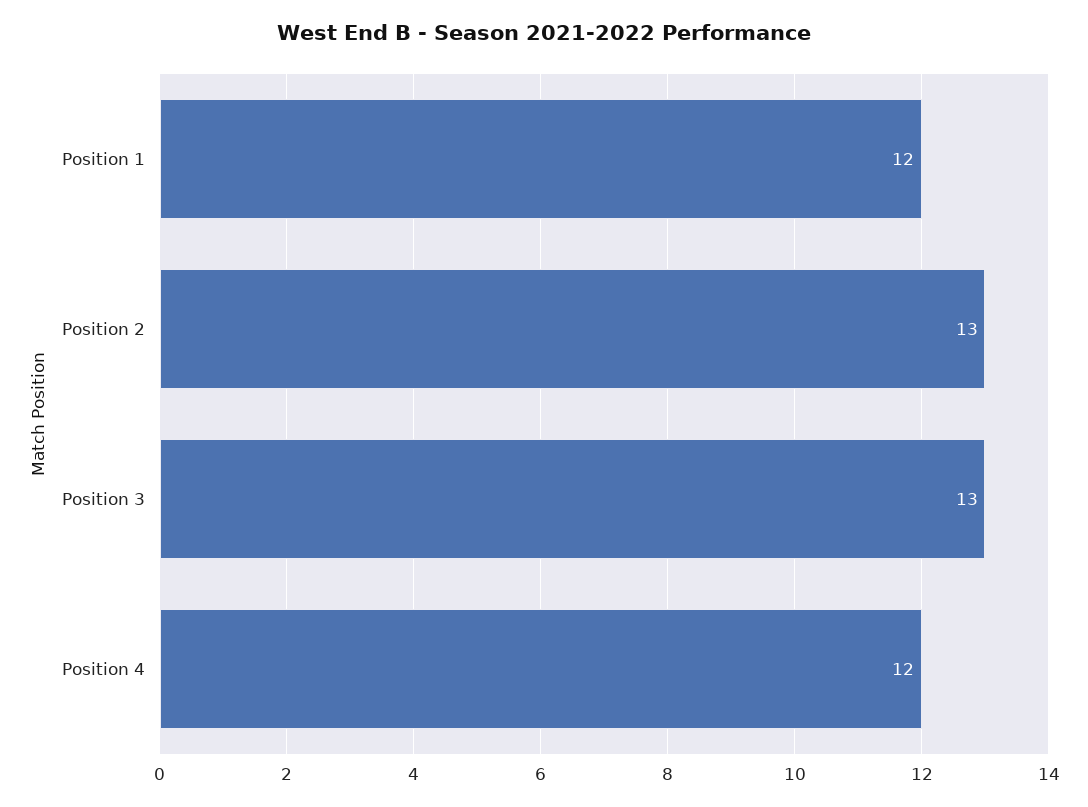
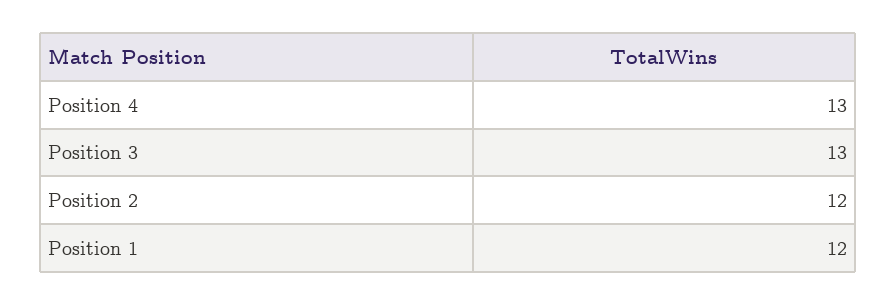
Position 2: 13 -> 12
Position 4: 12 -> 13

